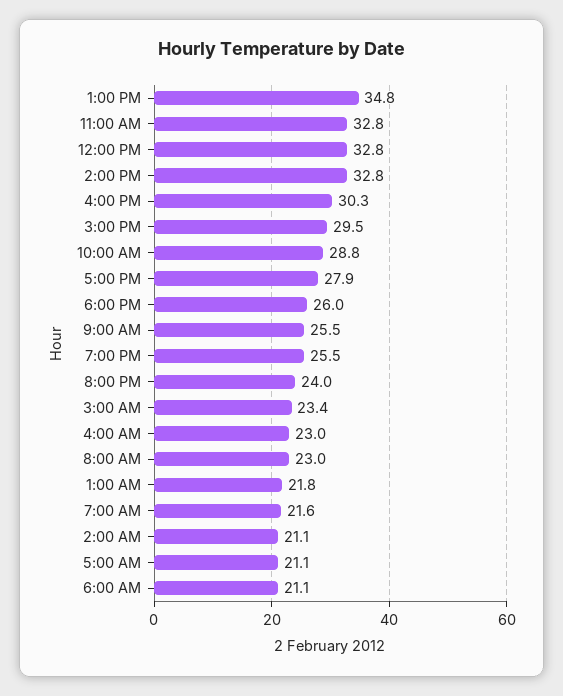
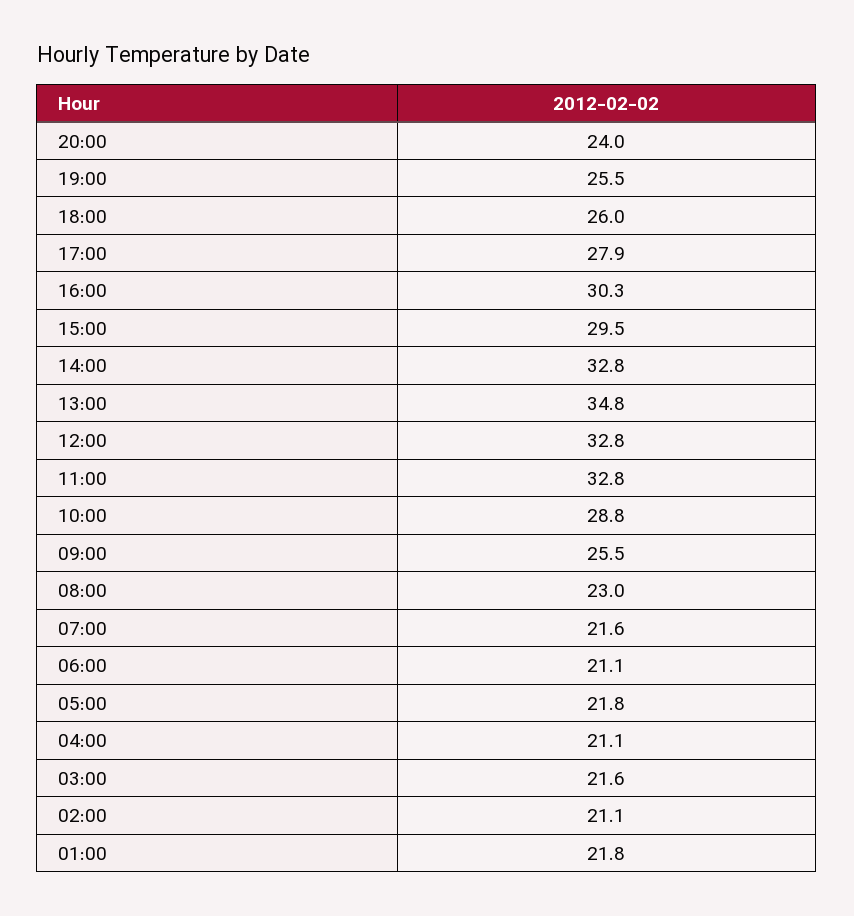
3:00 AM: 23.4 -> 21.6
4:00 AM: 23 -> 21.1
5:00 AM: 21.1 -> 21.8

